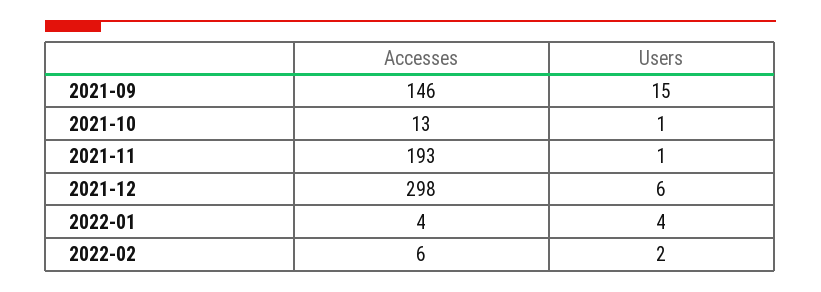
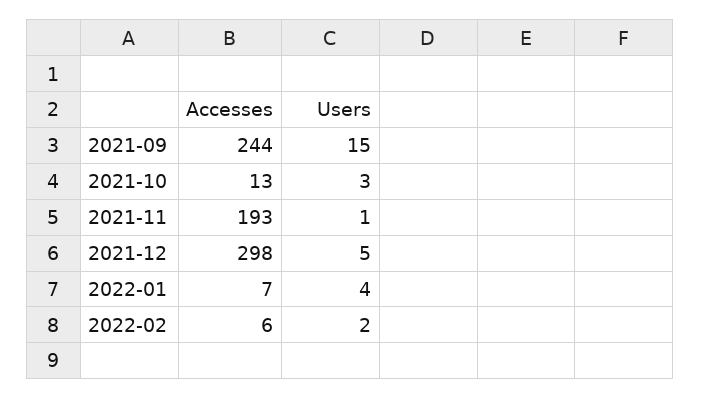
Accesses, 2021-09: 146 -> 244
Users, 2021-10: 1 -> 3
Users, 2021-12: 6 -> 5
Accesses, 2022-01: 4 -> 7

